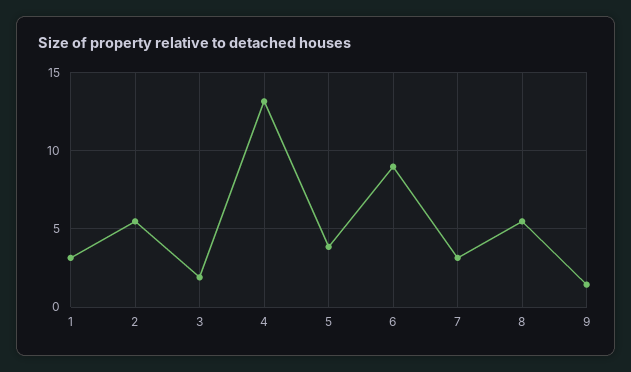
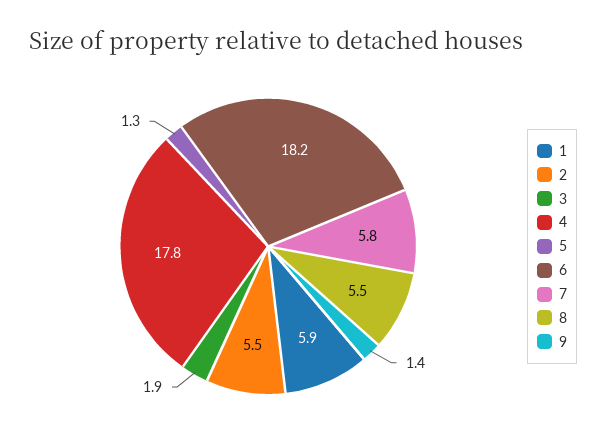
1: 3 -> 5.9
4: 13 -> 17.8
5: 4 -> 1.3
6: 9 -> 18.2
7: 3 -> 5.8

